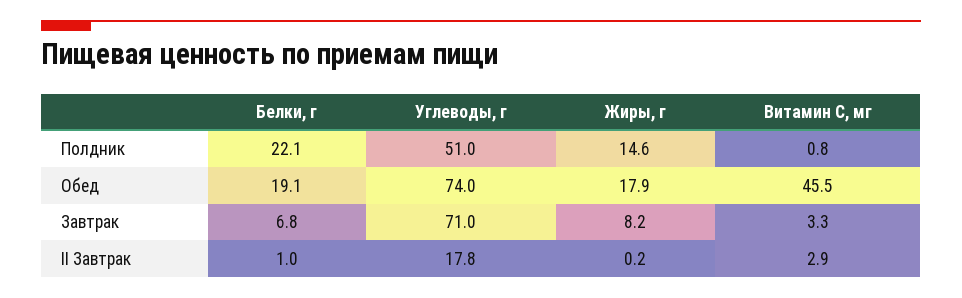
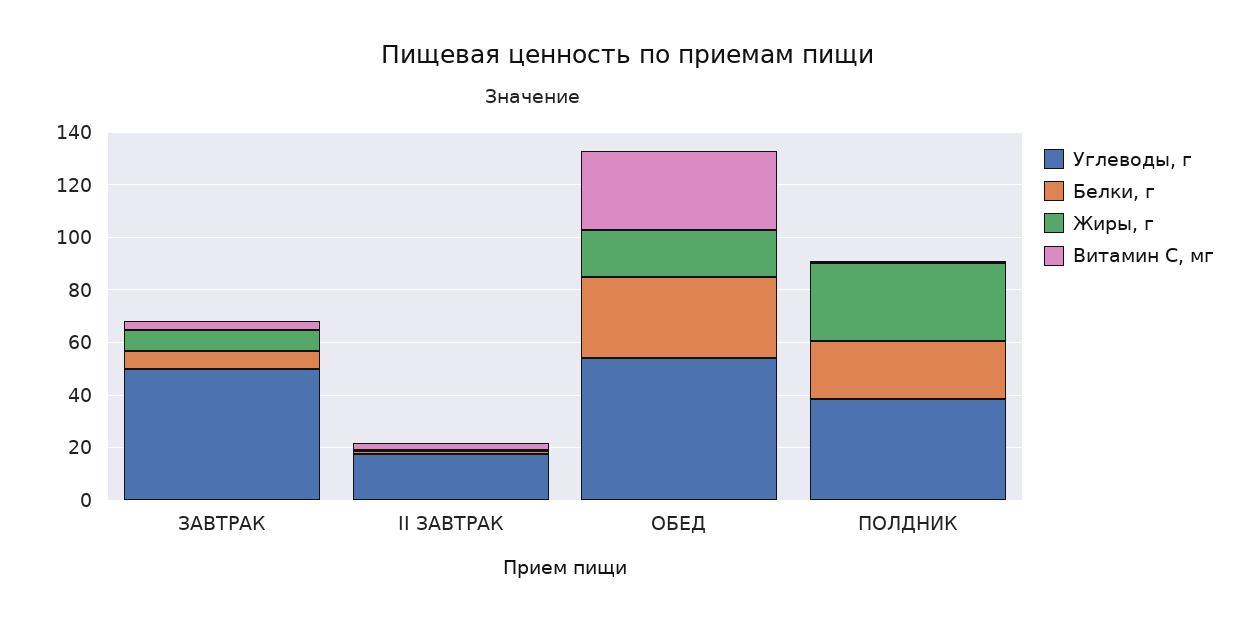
Углеводы, г, Полдник: 51 -> 40
Жиры, г, Полдник: 14.6 -> 30
Белки, г, Обед: 19.1 -> 30
Углеводы, г, Обед: 74 -> 55
Витамин С, мг, Обед: 45.5 -> 30
Углеводы, г, Завтрак: 71 -> 50

